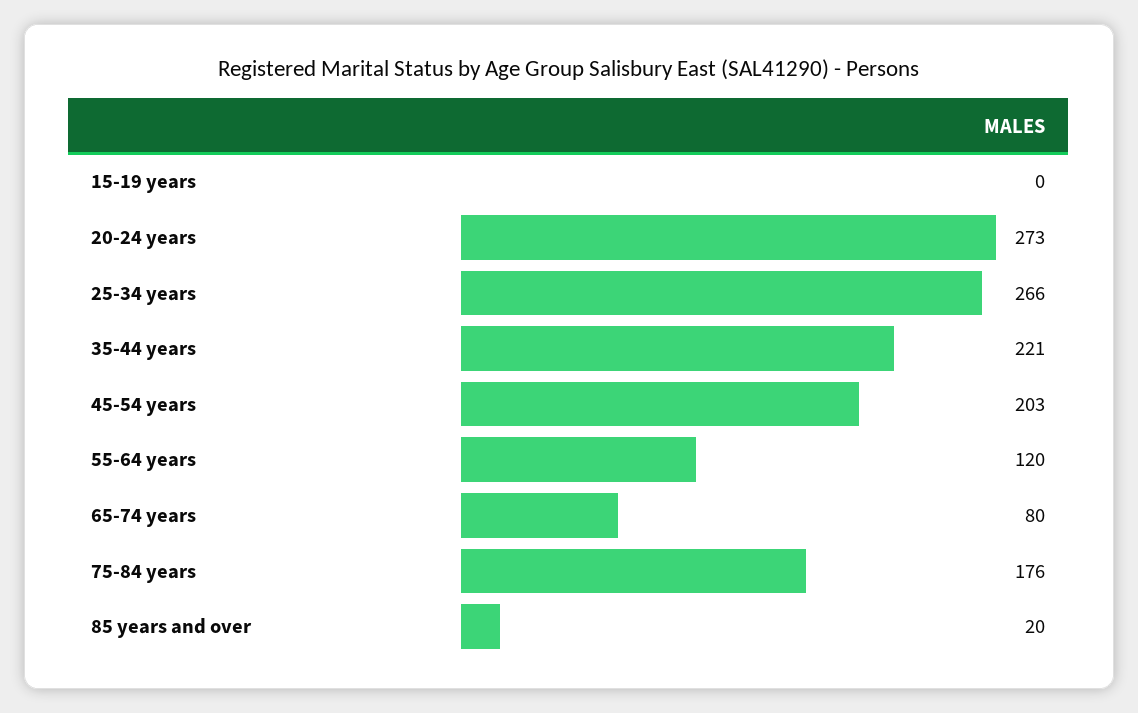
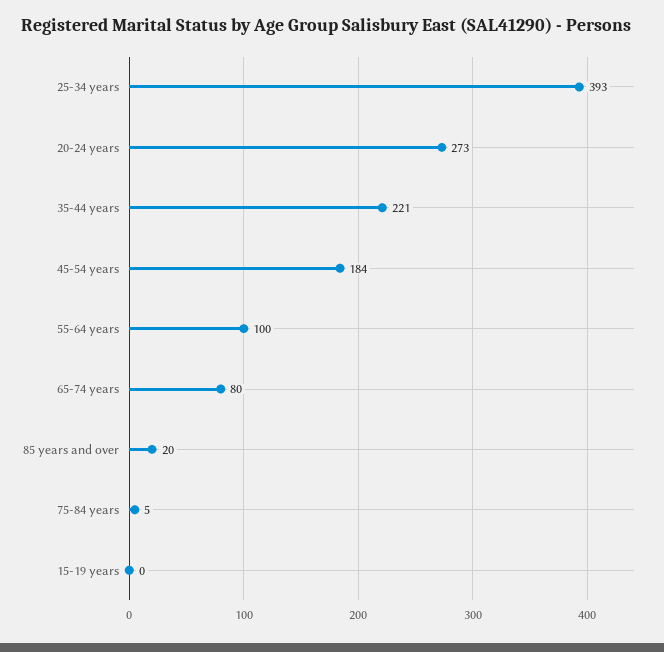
25-34 years: 266 -> 393
45-54 years: 203 -> 184
55-64 years: 120 -> 100
75-84 years: 176 -> 5

